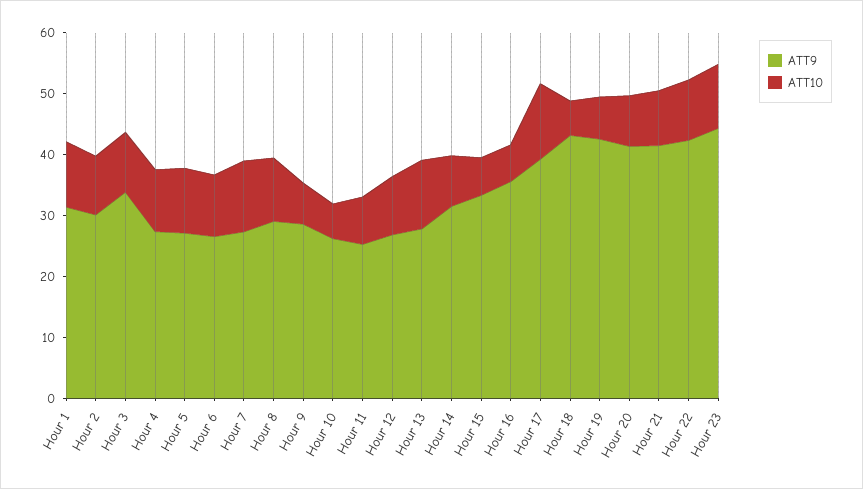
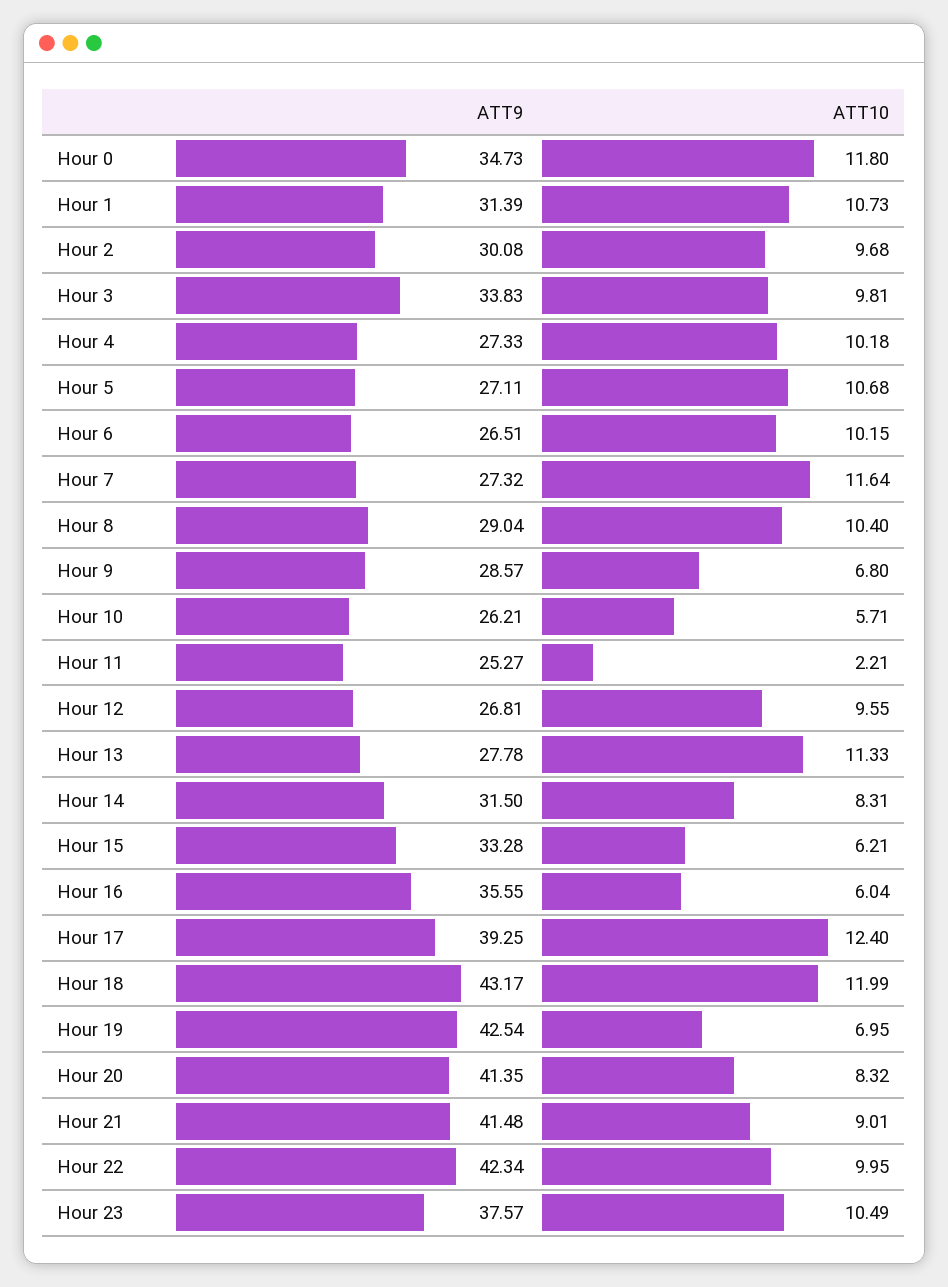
ATT10, Hour 11: 8 -> 2.21
ATT10, Hour 18: 6 -> 11.99
ATT9, Hour 23: 44 -> 37.57
ATT9, Hour 0: none -> 34.73
ATT10, Hour 0: none -> 11.8

